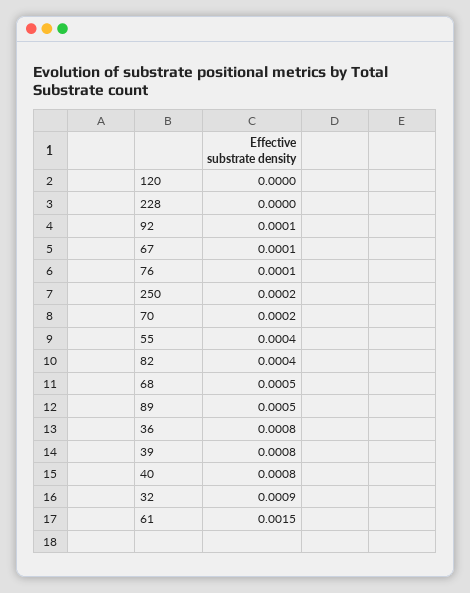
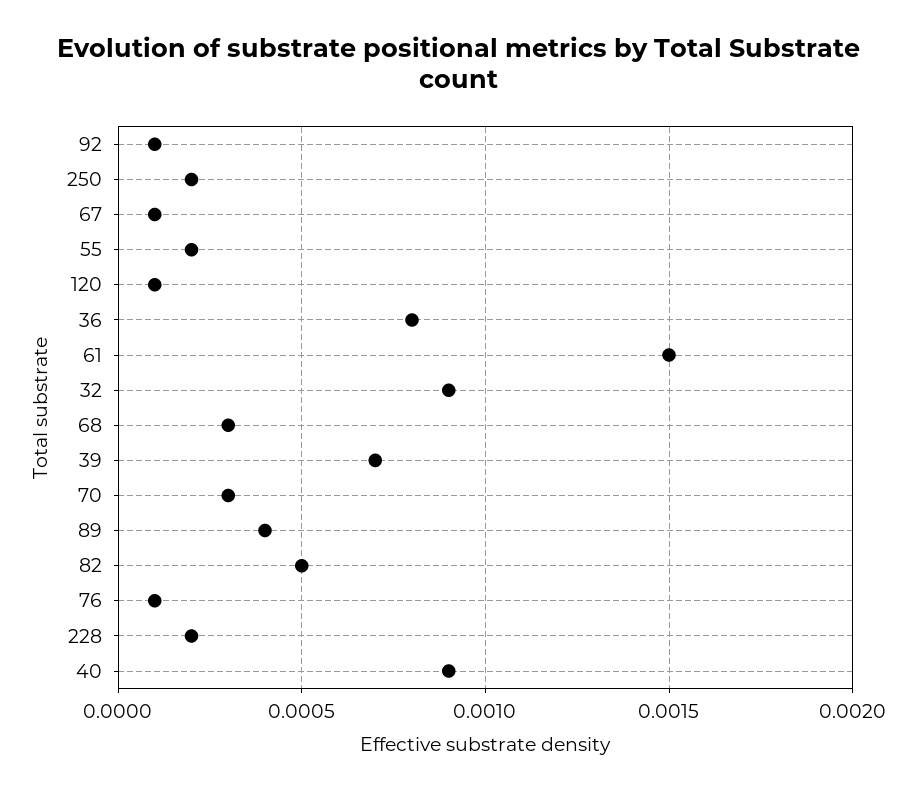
120: 0 -> 0.0001
228: 0 -> 0.0002
70: 0.0002 -> 0.0003
55: 0.0004 -> 0.0002
82: 0.0004 -> 0.0005
68: 0.0005 -> 0.0003
89: 0.0005 -> 0.0004
39: 0.0008 -> 0.0007
40: 0.0008 -> 0.0009

